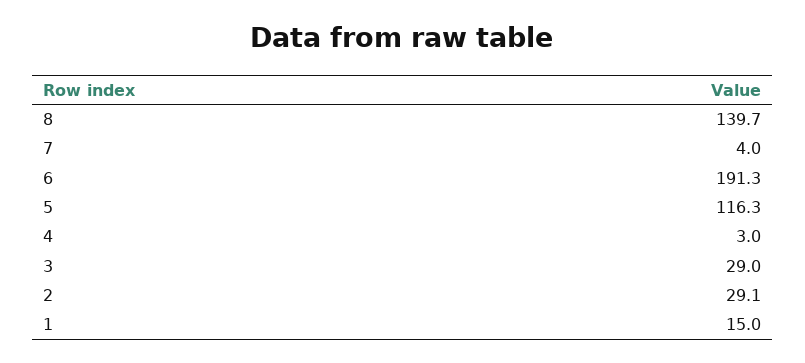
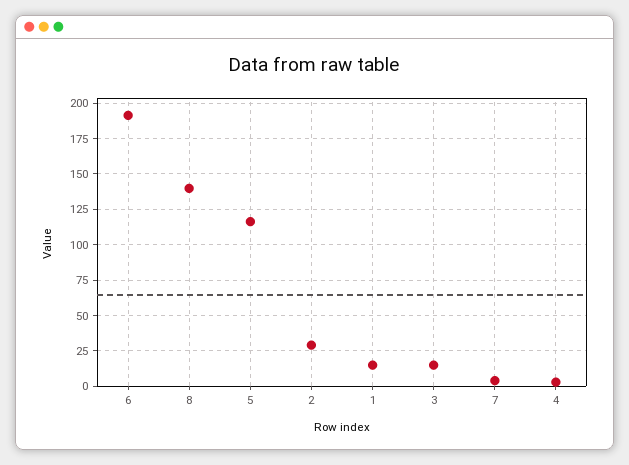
3: 29 -> 15

